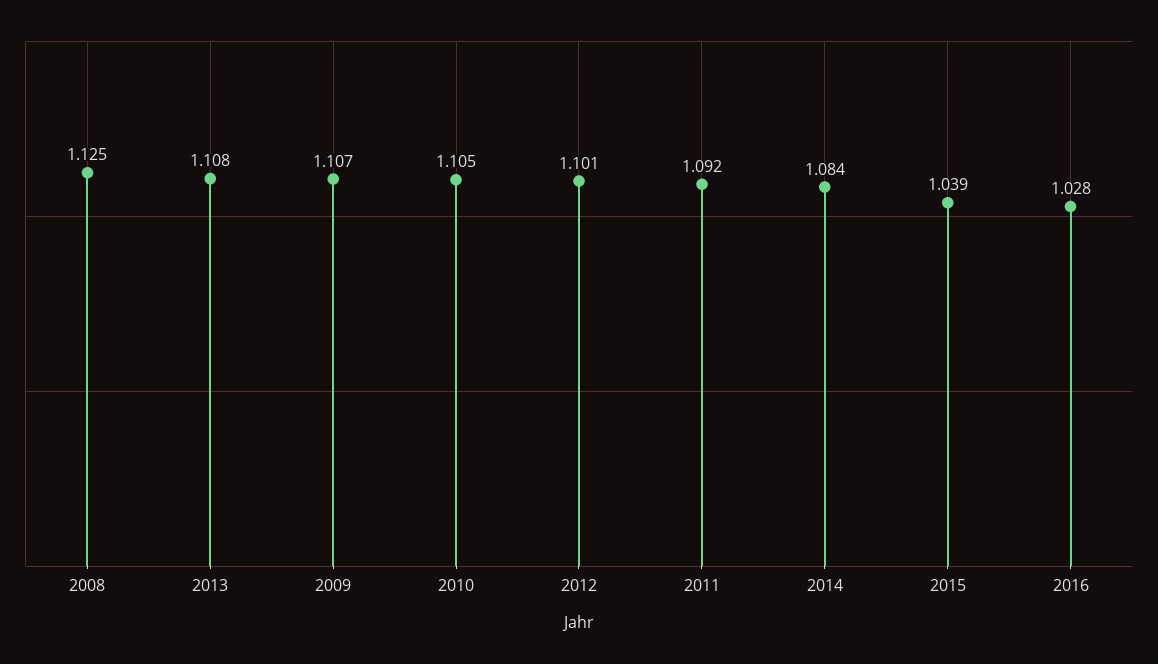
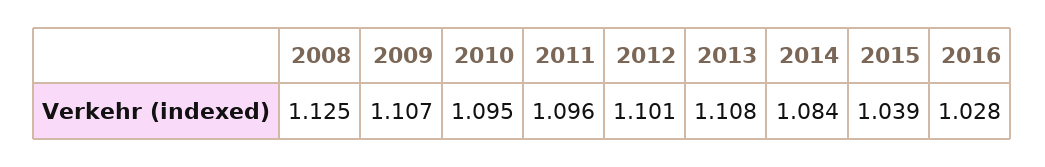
2010: 1.105 -> 1.095
2011: 1.092 -> 1.096

